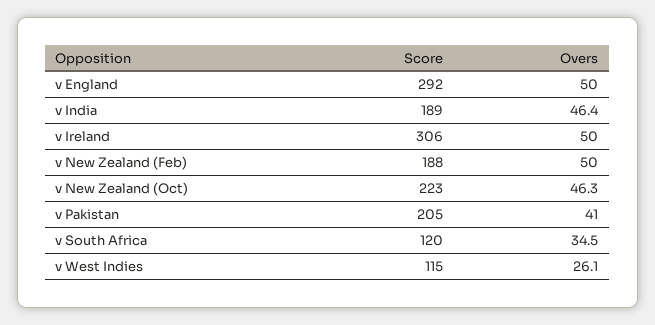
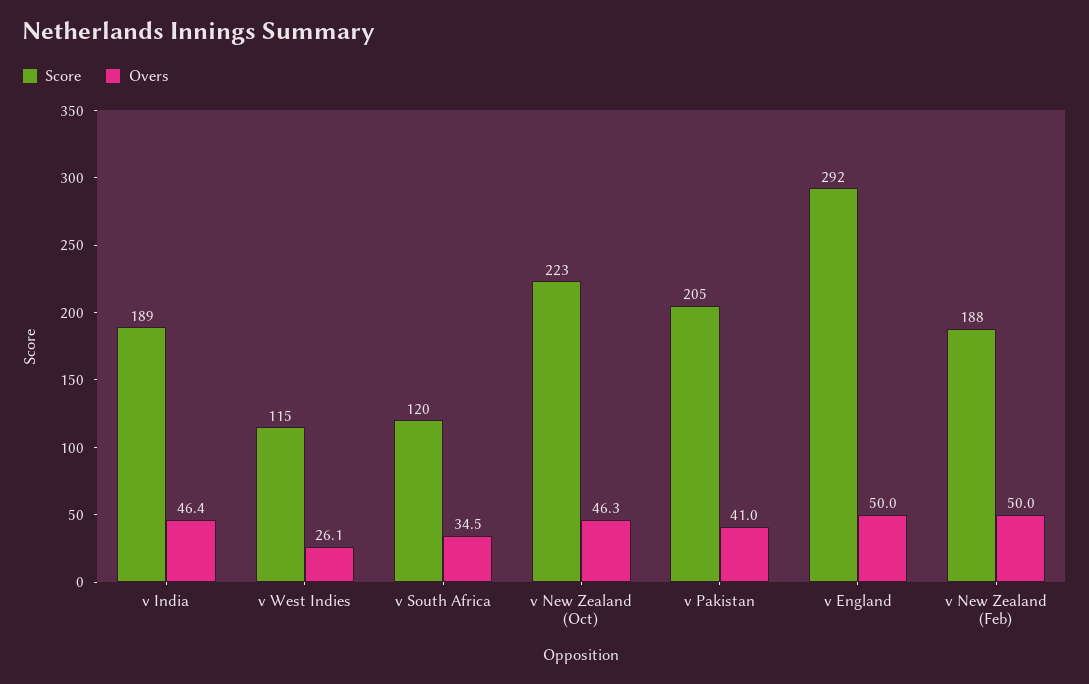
Score, v Ireland: 306 -> none
Overs, v Ireland: 50 -> none

